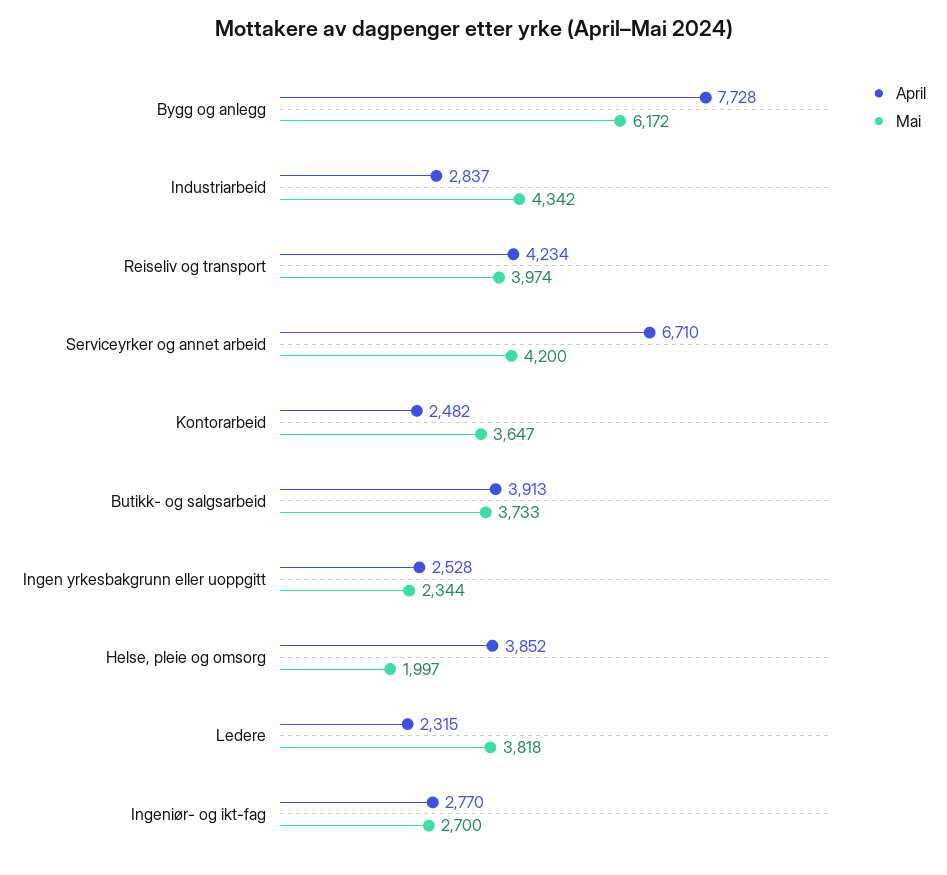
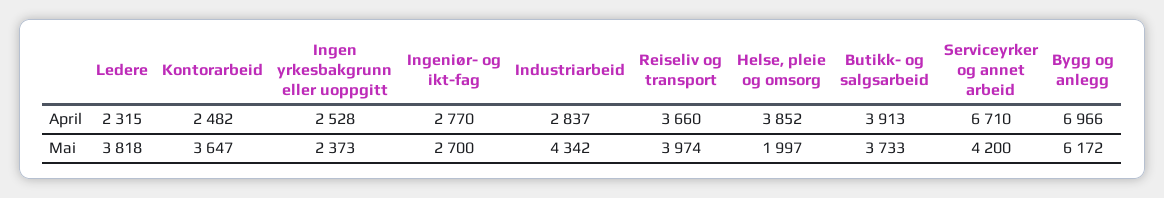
April, Bygg og anlegg: 7728 -> 6966
April, Reiseliv og transport: 4234 -> 3660
Mai, Ingen yrkesbakgrunn eller uoppgitt: 2344 -> 2373

